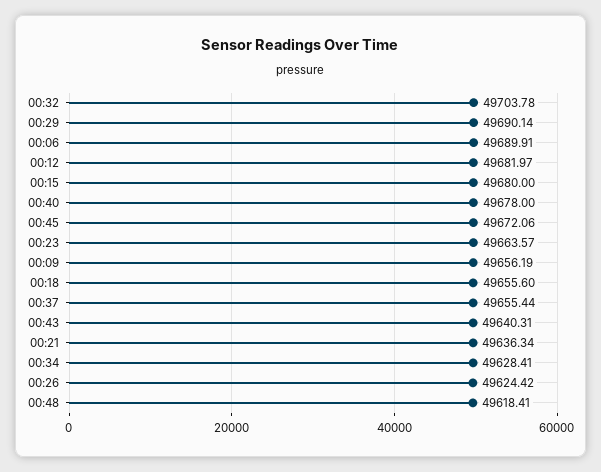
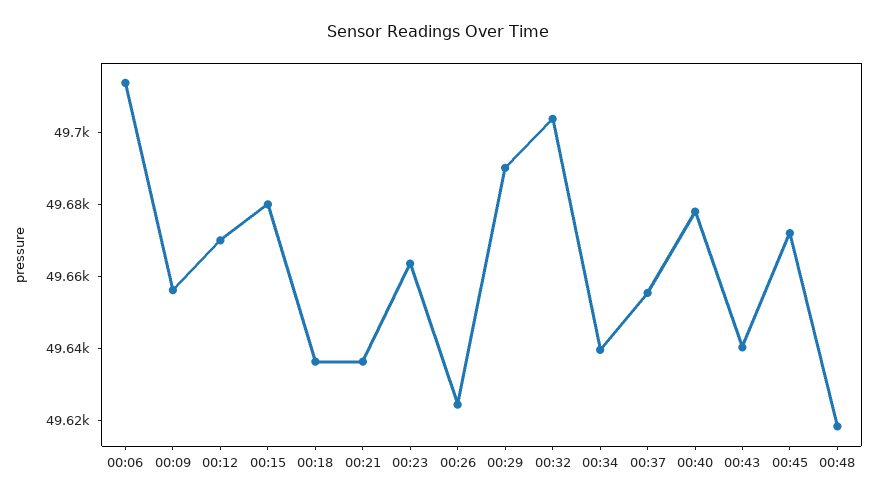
00:06: 49689.91 -> 49715
00:12: 49681.97 -> 49670
00:18: 49655.6 -> 49635
00:34: 49628.41 -> 49640

